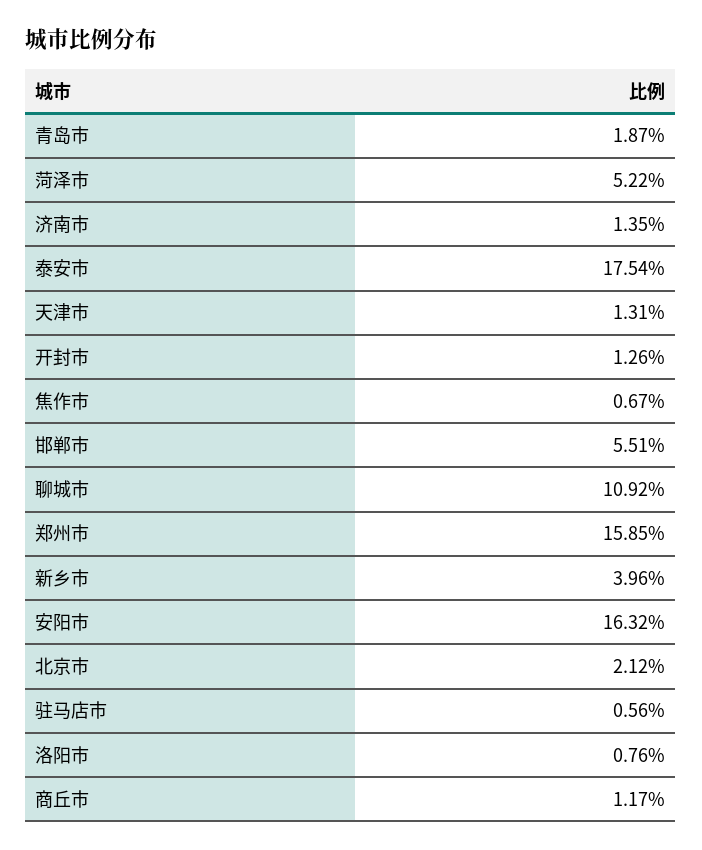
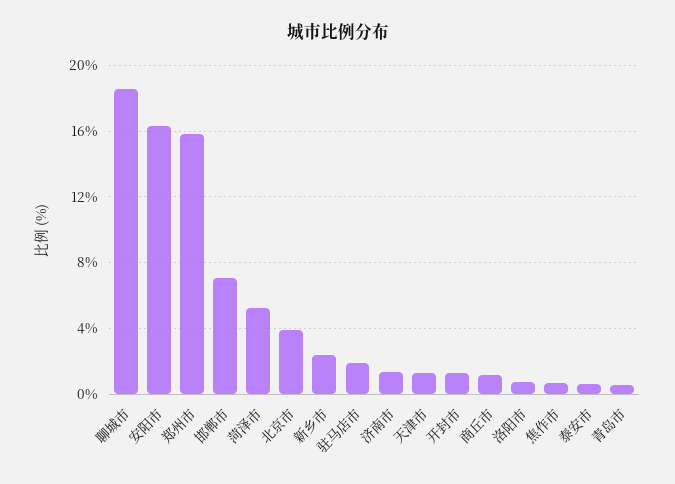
青岛市: 1.87 -> 0.5
泰安市: 17.54 -> 0.5
邯郸市: 5.51 -> 7
聊城市: 10.92 -> 18.5
新乡市: 3.96 -> 2.5
北京市: 2.12 -> 4
驻马店市: 0.56 -> 2

